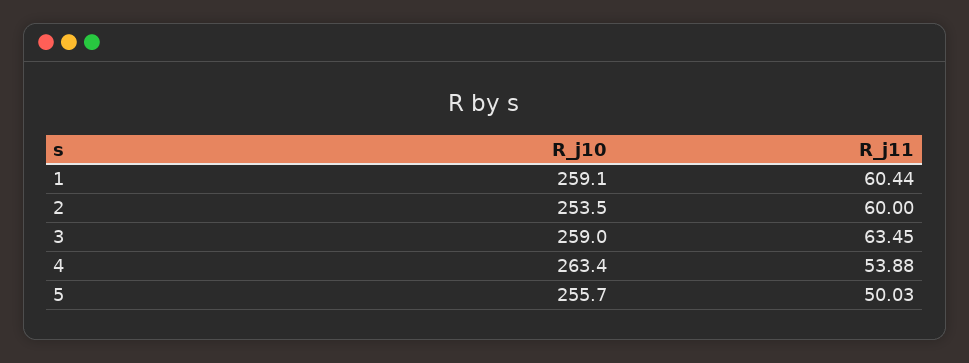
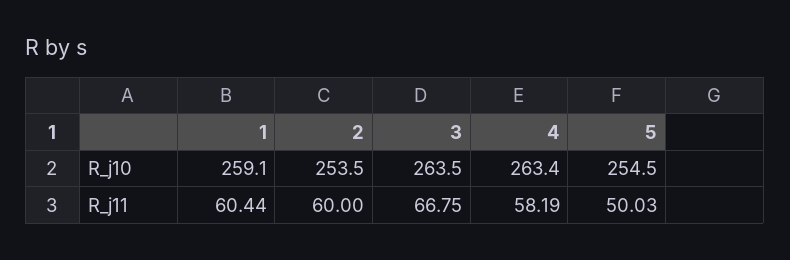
R_j10, 3: 259 -> 263.5
R_j11, 3: 63.45 -> 66.75
R_j11, 4: 53.88 -> 58.19
R_j10, 5: 255.7 -> 254.5

